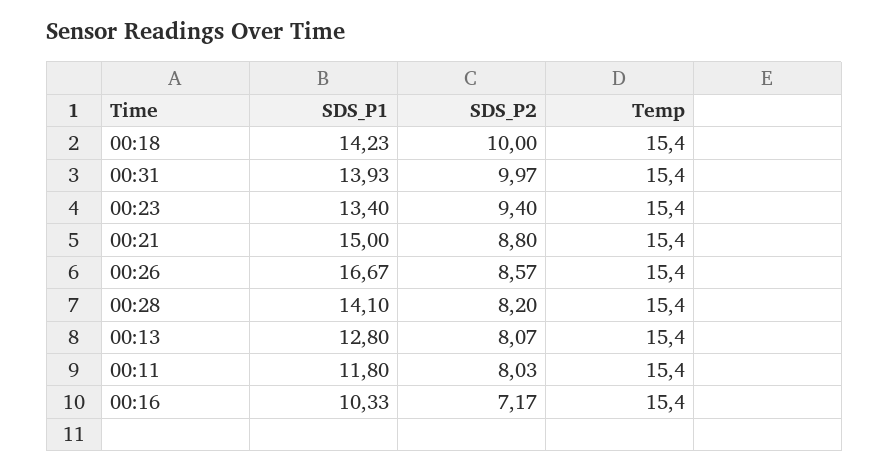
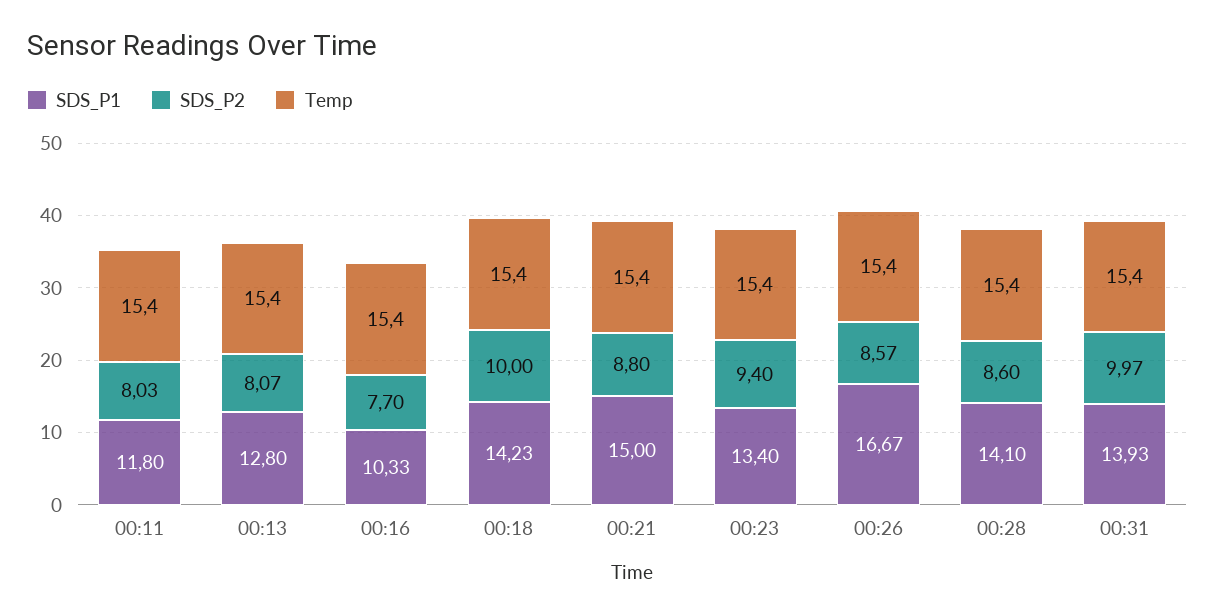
SDS_P2, 00:28: 8.2 -> 8.6
SDS_P2, 00:16: 7.17 -> 7.7

